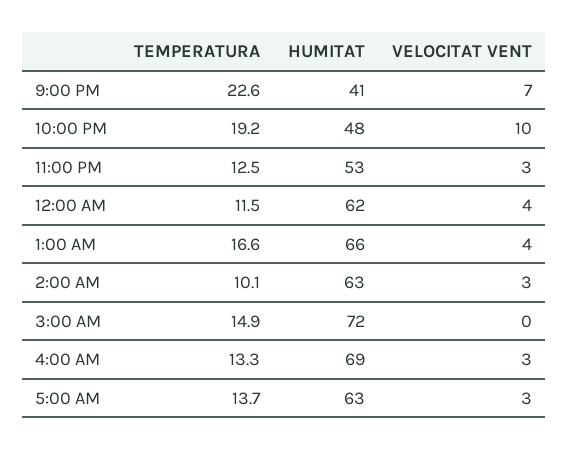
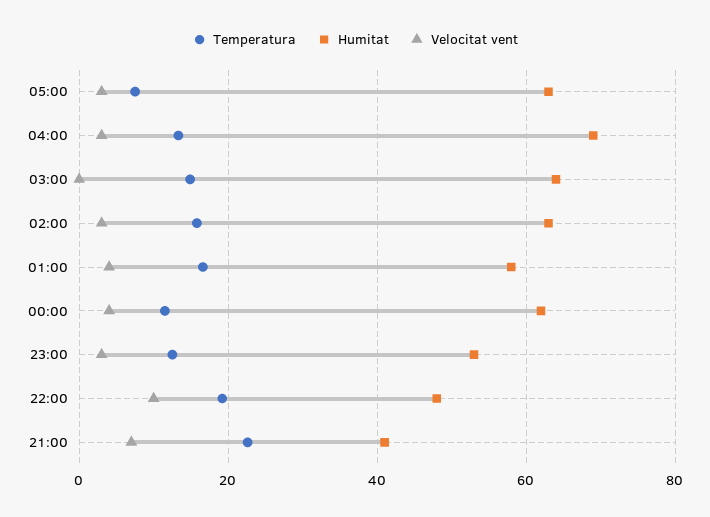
HUMITAT, 1:00 AM: 66 -> 58
TEMPERATURA, 2:00 AM: 10.1 -> 16
HUMITAT, 3:00 AM: 72 -> 64
TEMPERATURA, 5:00 AM: 13.7 -> 8

